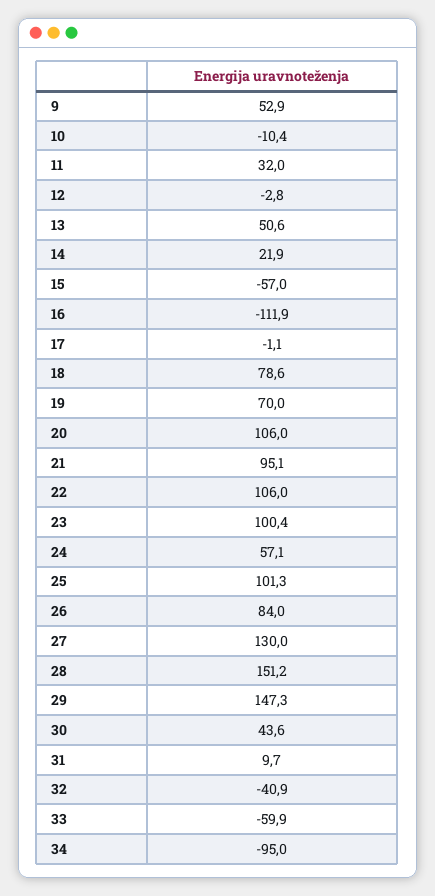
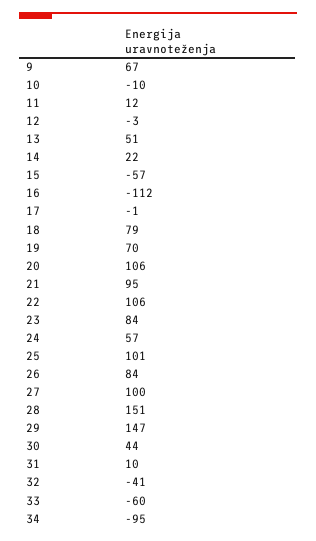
9: 52.9 -> 67
11: 32 -> 12
23: 100.4 -> 84
27: 130 -> 100

